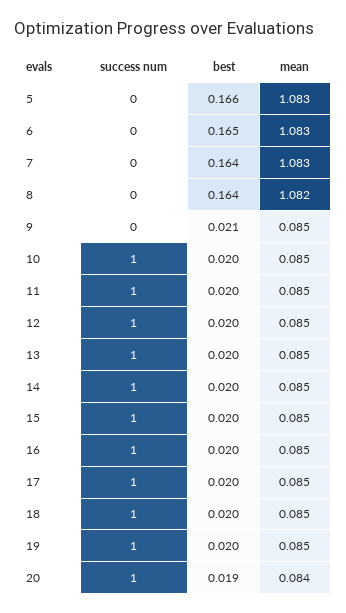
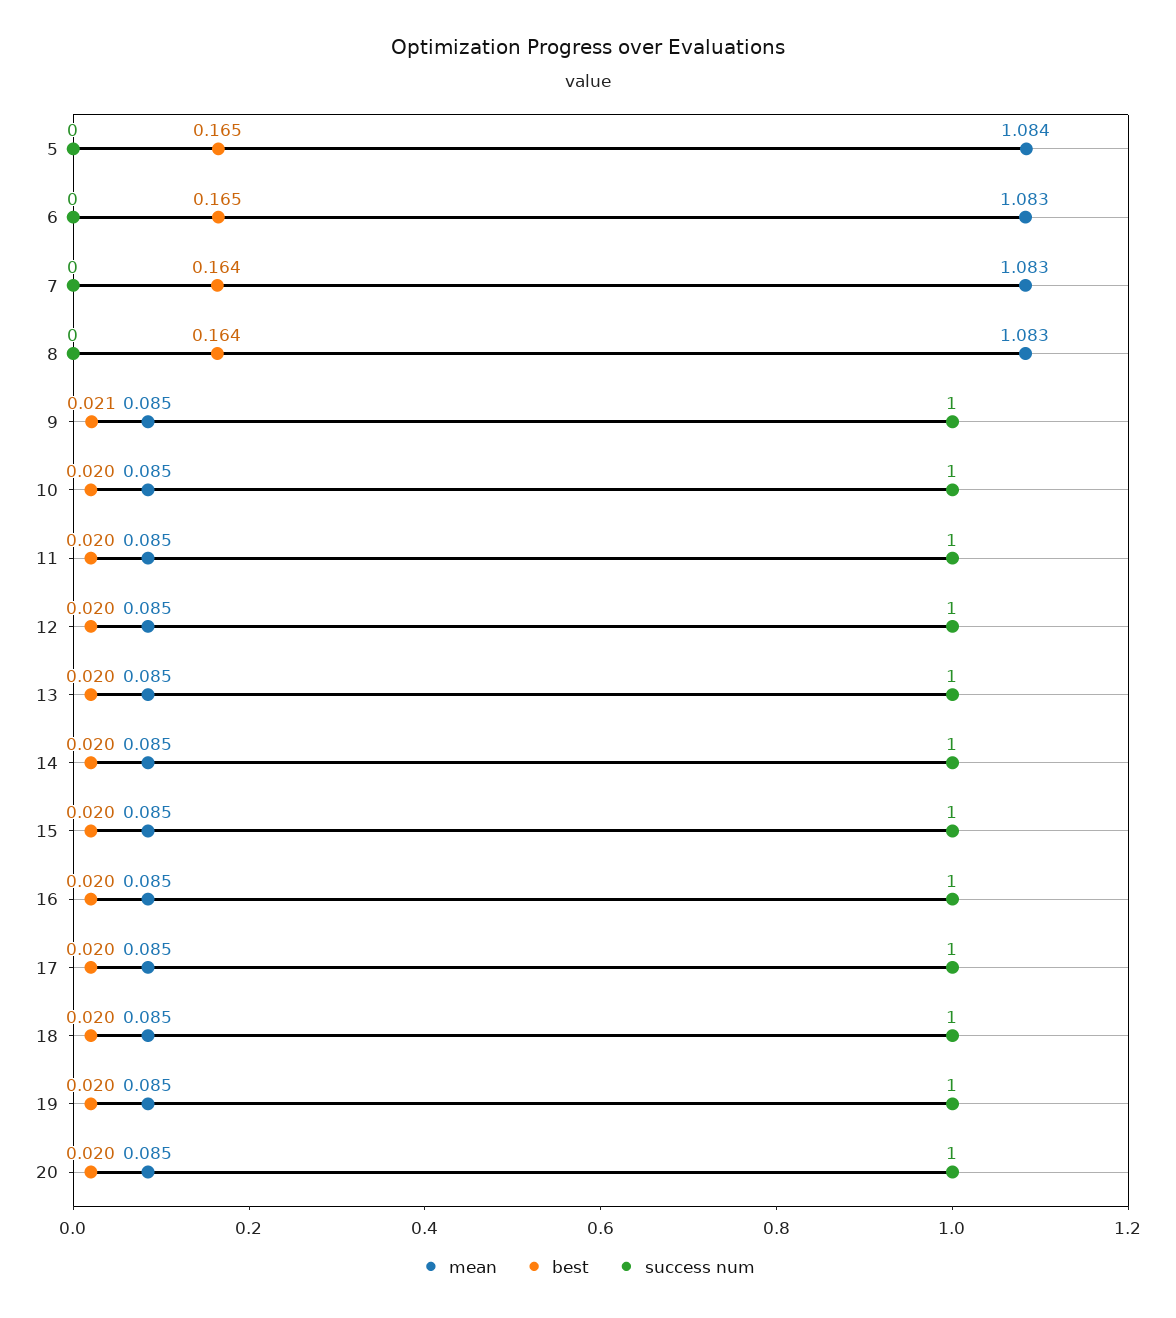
best, 5: 0.166 -> 0.165
mean, 5: 1.083 -> 1.084
mean, 8: 1.082 -> 1.083
success num, 9: 0 -> 1
best, 20: 0.019 -> 0.02
mean, 20: 0.084 -> 0.085

